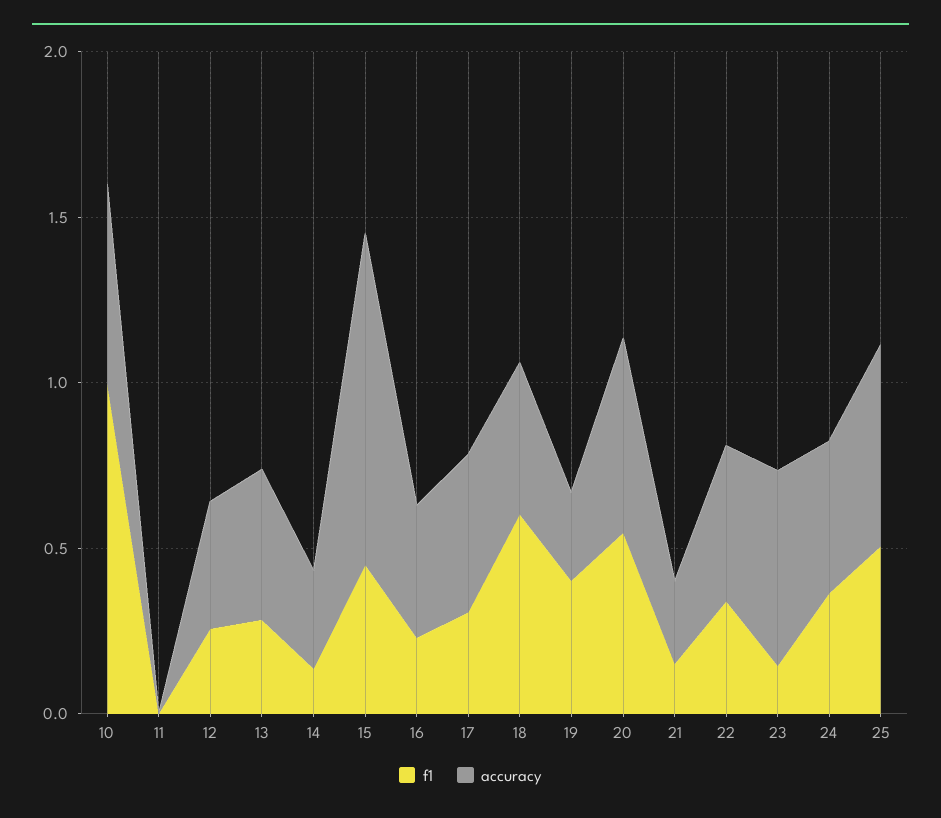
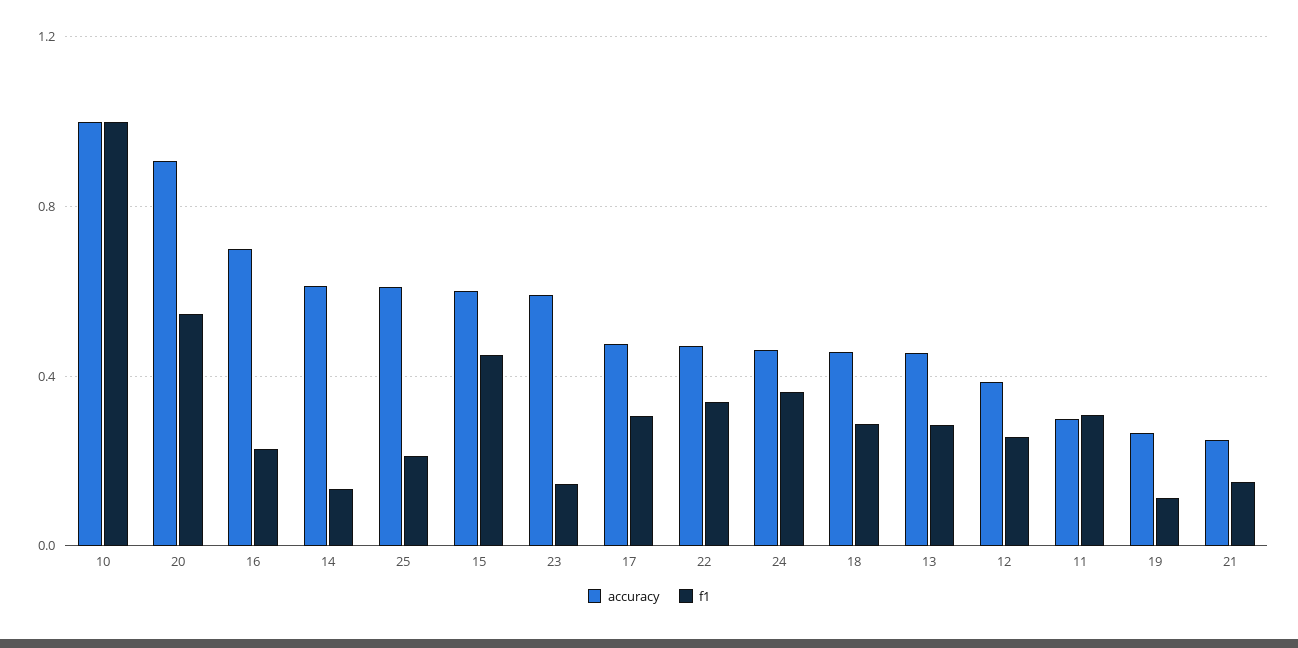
accuracy, 10: 0.6 -> 1
f1, 11: 0 -> 0.3
accuracy, 11: 0 -> 0.3
accuracy, 14: 0.3 -> 0.6
accuracy, 15: 1 -> 0.6
accuracy, 16: 0.4 -> 0.7
f1, 18: 0.6 -> 0.3
f1, 19: 0.4 -> 0.1
accuracy, 20: 0.6 -> 0.9
f1, 25: 0.5 -> 0.2

